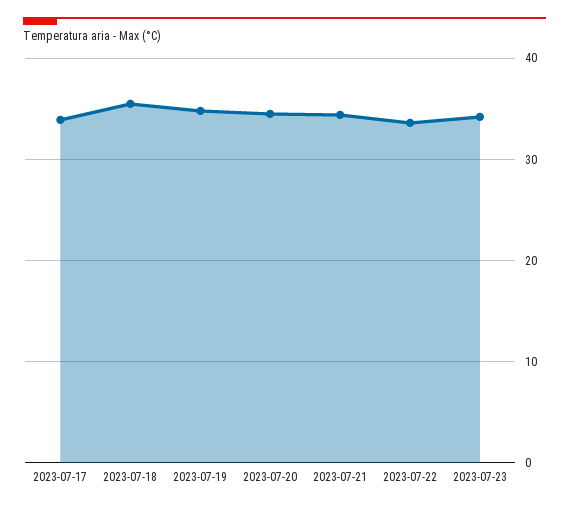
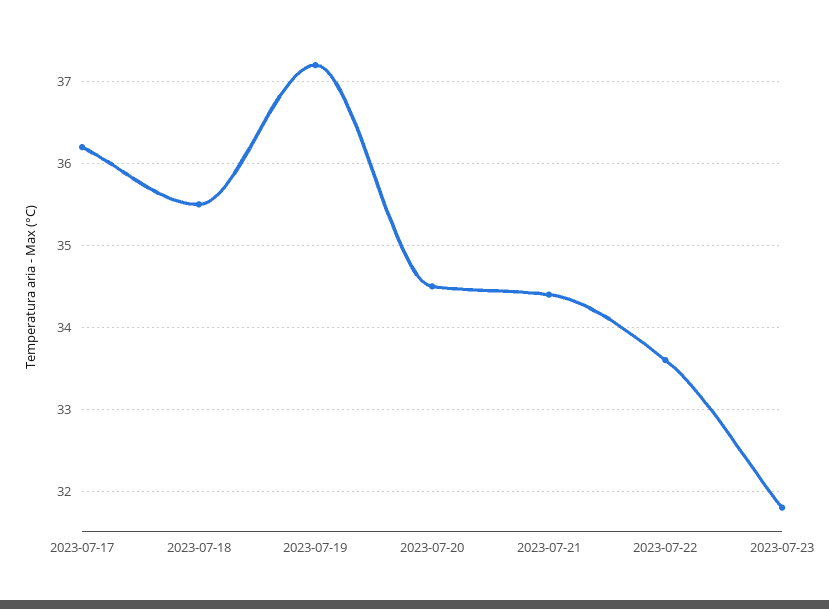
2023-07-17: 34 -> 36.2
2023-07-19: 35 -> 37.2
2023-07-23: 34 -> 31.8

